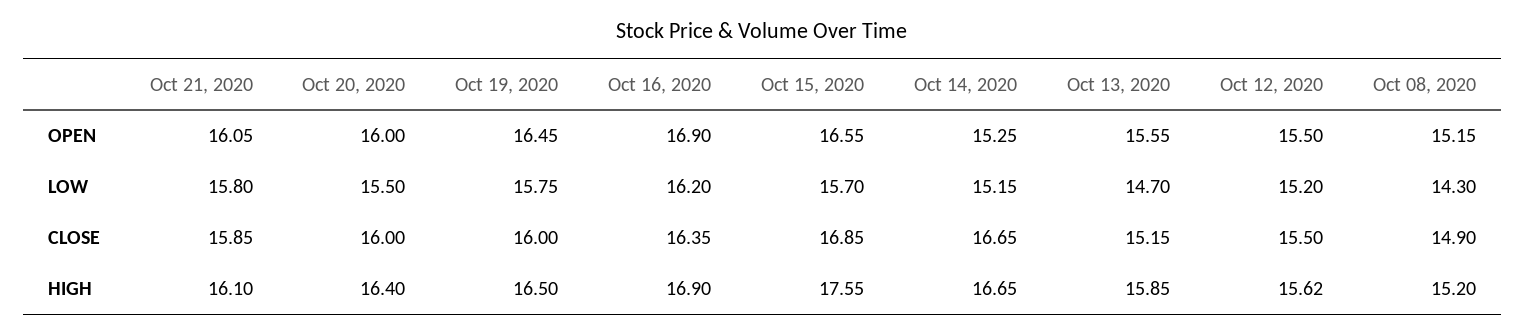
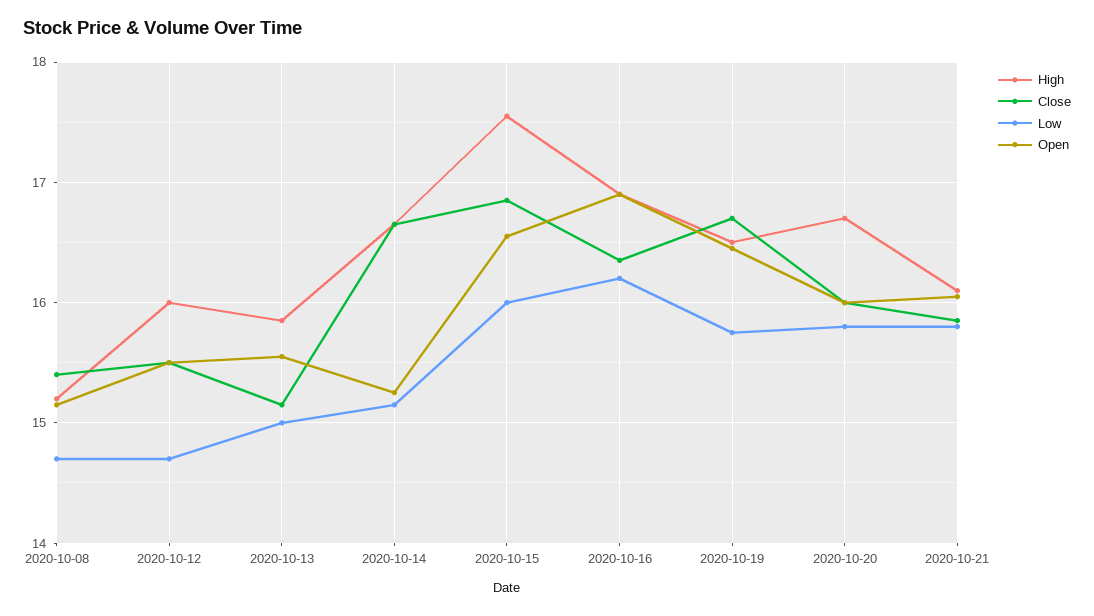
LOW, Oct 20, 2020: 15.5 -> 15.8
LOW, Oct 15, 2020: 15.7 -> 16
LOW, Oct 13, 2020: 14.7 -> 15
LOW, Oct 12, 2020: 15.2 -> 14.7
LOW, Oct 08, 2020: 14.3 -> 14.7
CLOSE, Oct 19, 2020: 16 -> 16.7
CLOSE, Oct 08, 2020: 14.9 -> 15.4
HIGH, Oct 20, 2020: 16.4 -> 16.7
HIGH, Oct 12, 2020: 15.62 -> 16

